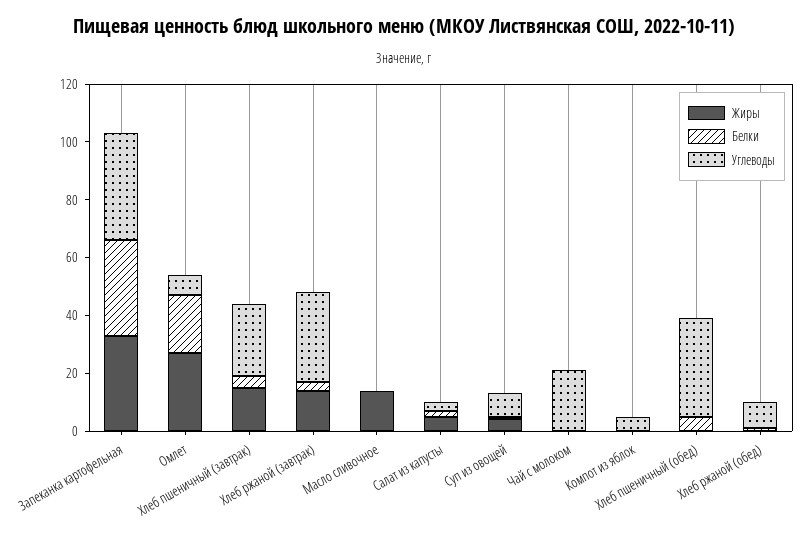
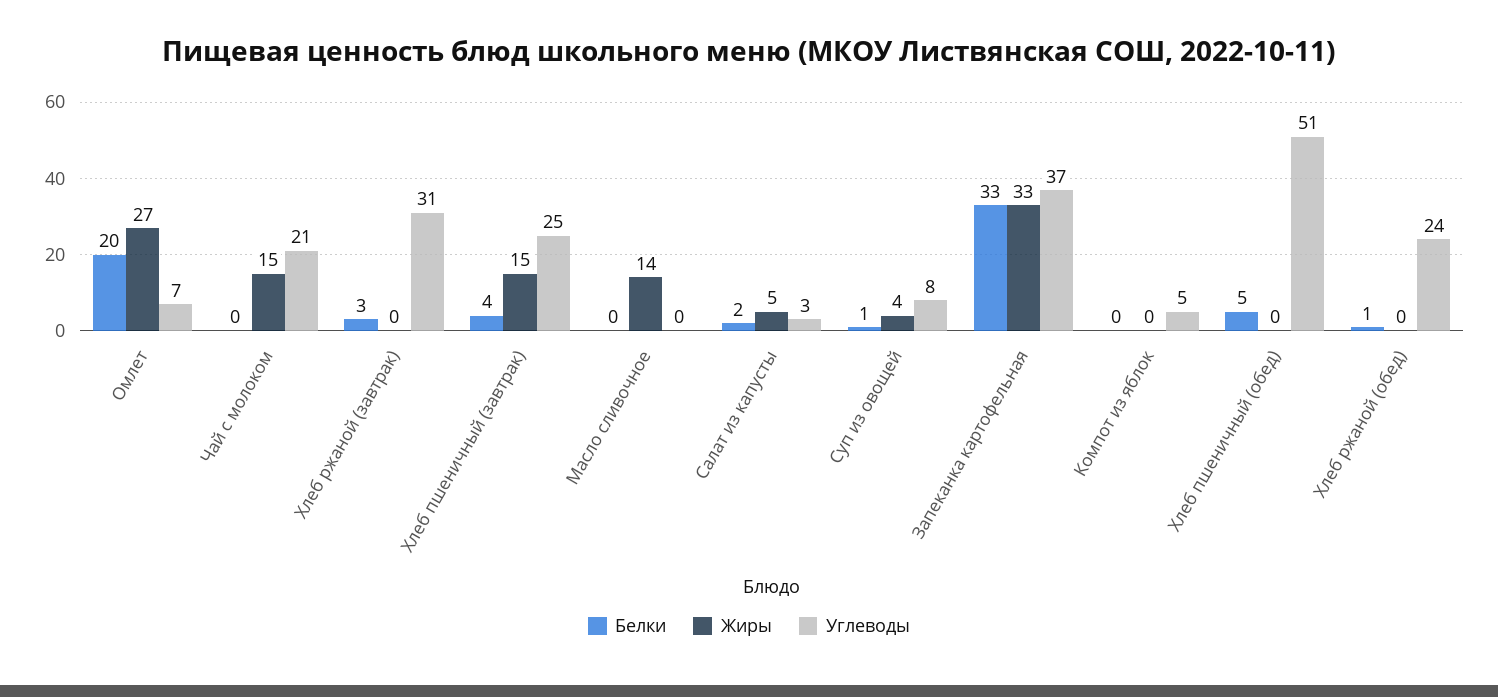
Жиры, Хлеб ржаной (завтрак): 15 -> 0
Жиры, Чай с молоком: 0 -> 15
Углеводы, Хлеб пшеничный (обед): 35 -> 51
Углеводы, Хлеб ржаной (обед): 10 -> 24

